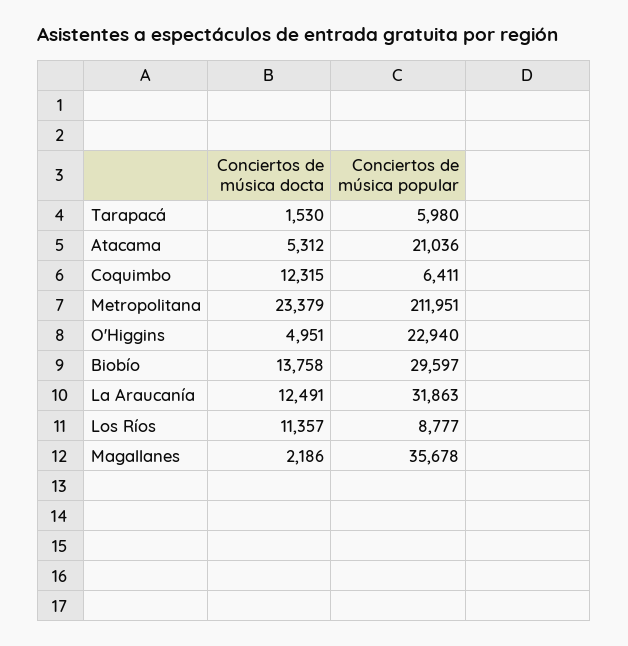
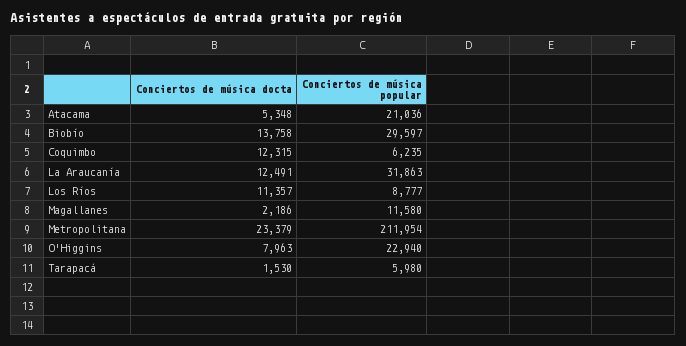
Conciertos de música docta, Atacama: 5312 -> 5348
Conciertos de música popular, Coquimbo: 6411 -> 6235
Conciertos de música popular, Metropolitana: 211951 -> 211954
Conciertos de música docta, O'Higgins: 4951 -> 7963
Conciertos de música popular, Magallanes: 35678 -> 11580

